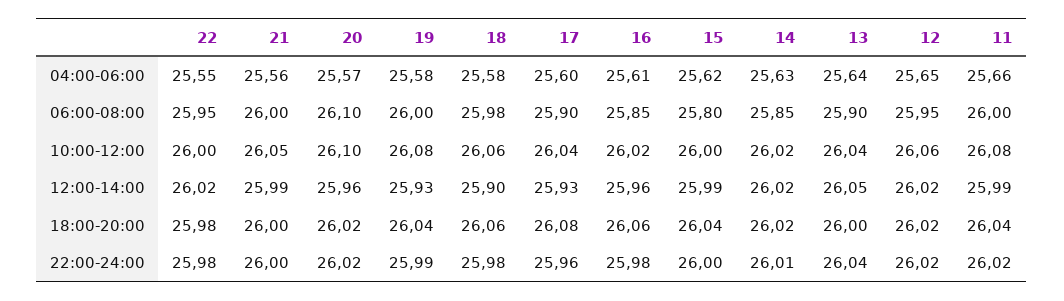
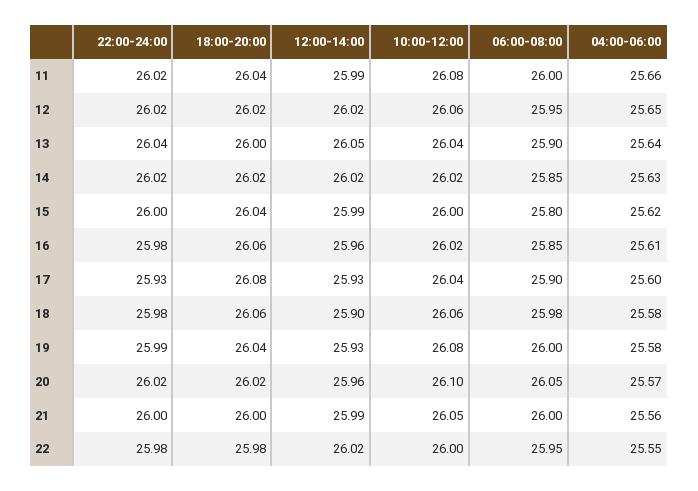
20, 06:00-08:00: 26.1 -> 26.05
17, 22:00-24:00: 25.96 -> 25.93
14, 22:00-24:00: 26.01 -> 26.02

